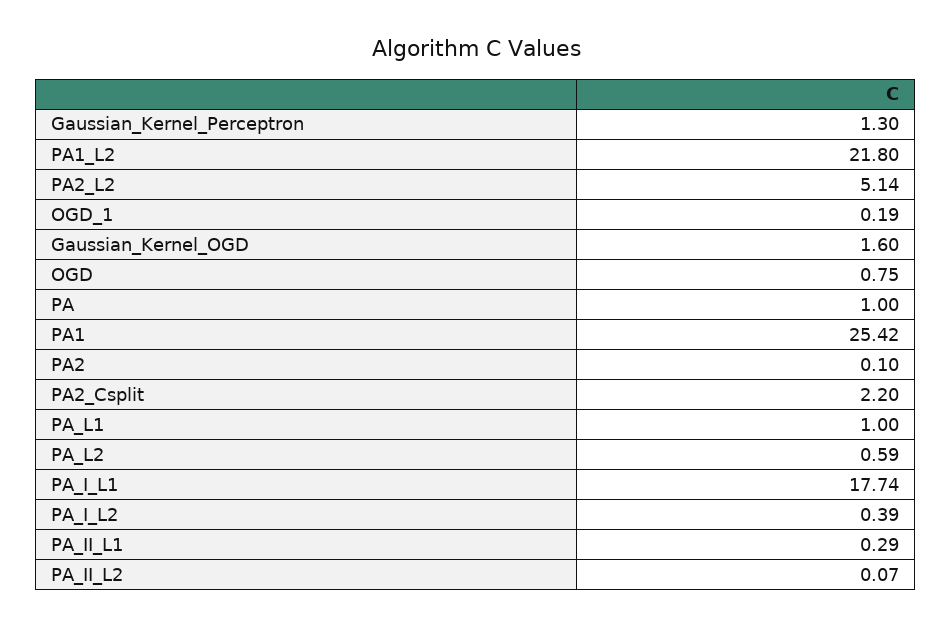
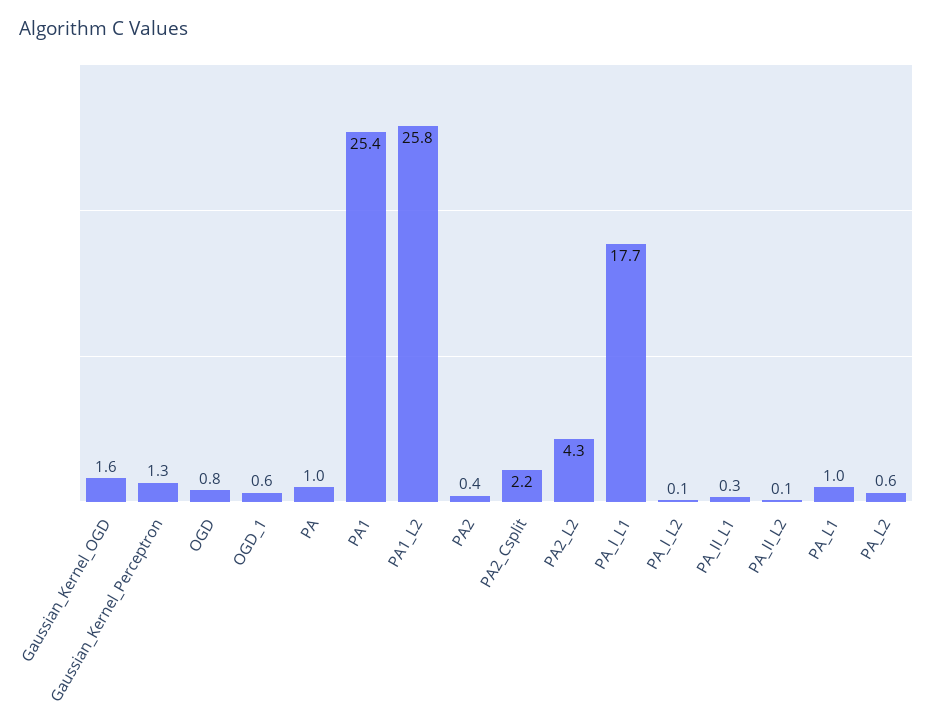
PA1_L2: 21.8 -> 25.8
PA2_L2: 5.14 -> 4.3
OGD_1: 0.19 -> 0.6
PA2: 0.1 -> 0.4
PA_I_L2: 0.39 -> 0.1

